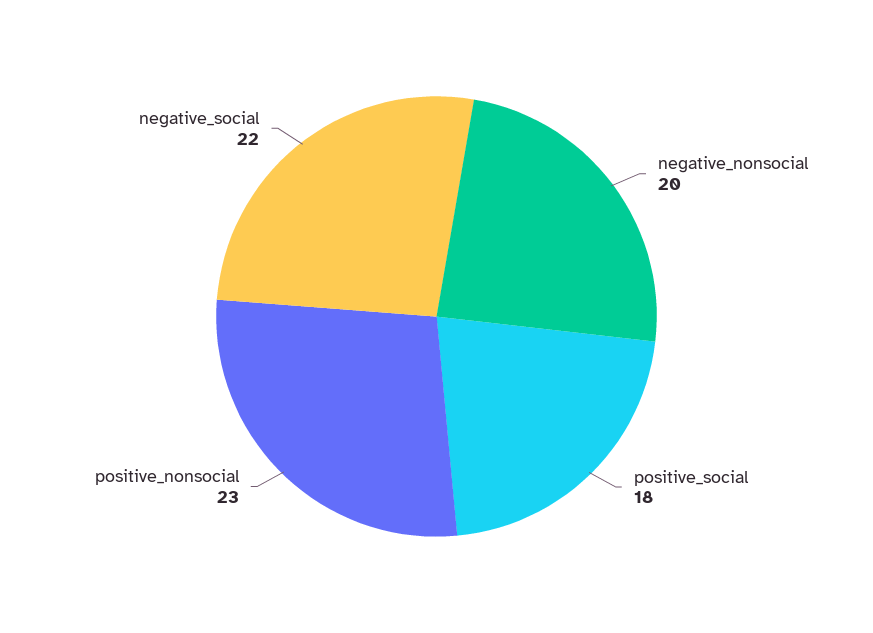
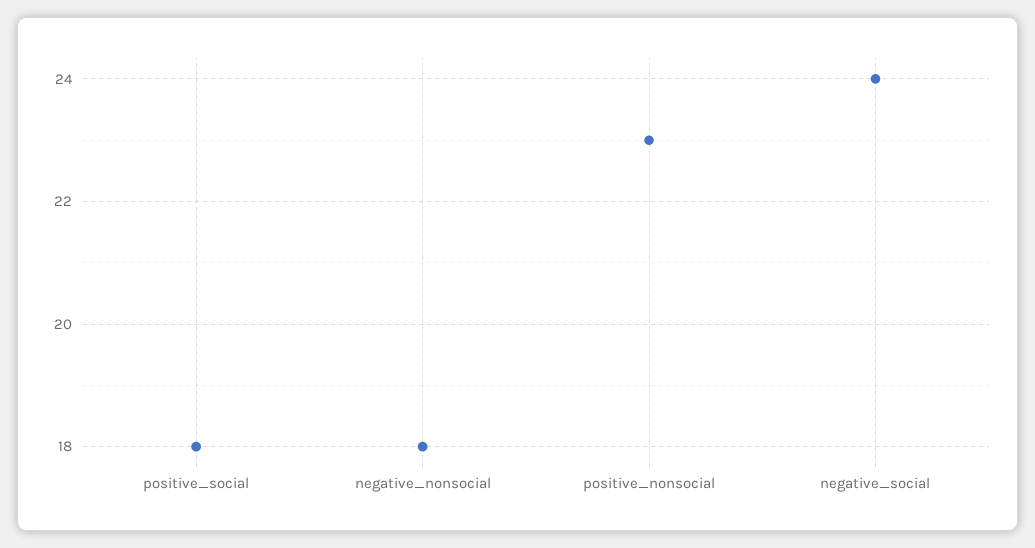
negative_nonsocial: 20 -> 18
negative_social: 22 -> 24

